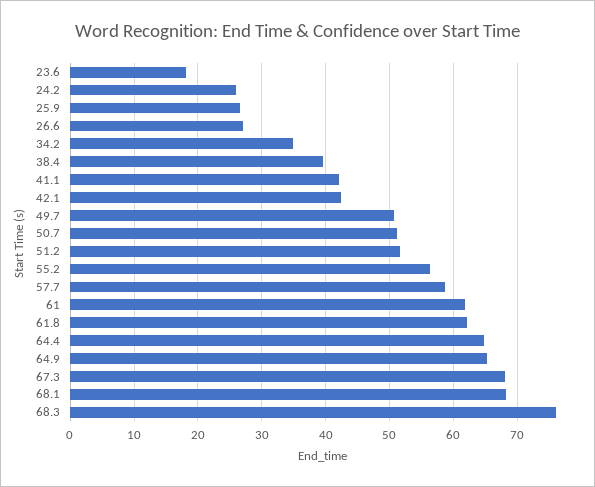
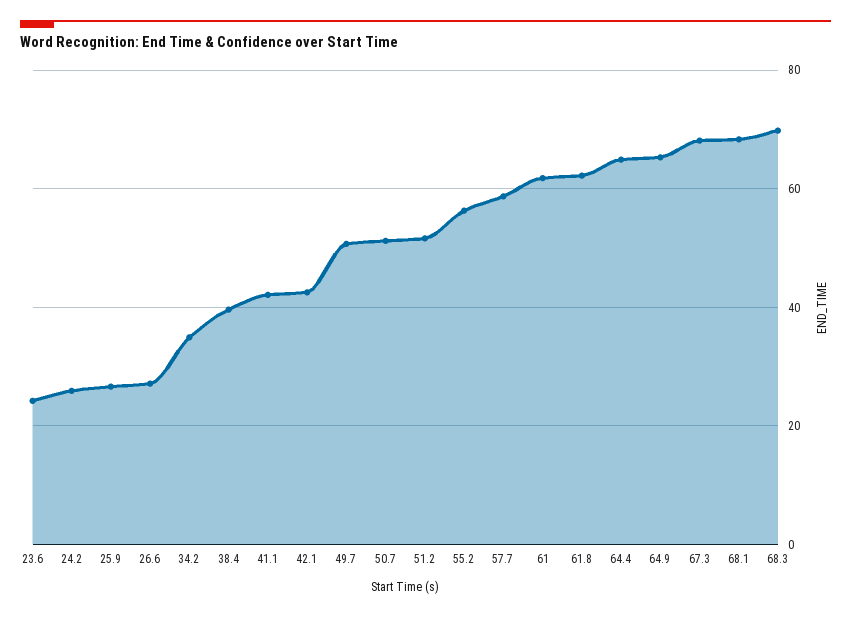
23.6: 18 -> 24
68.3: 76 -> 70

